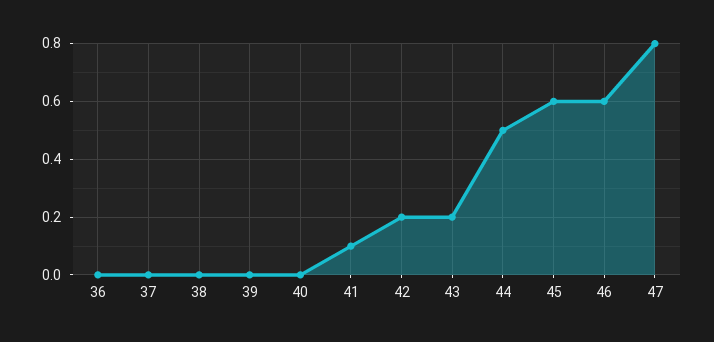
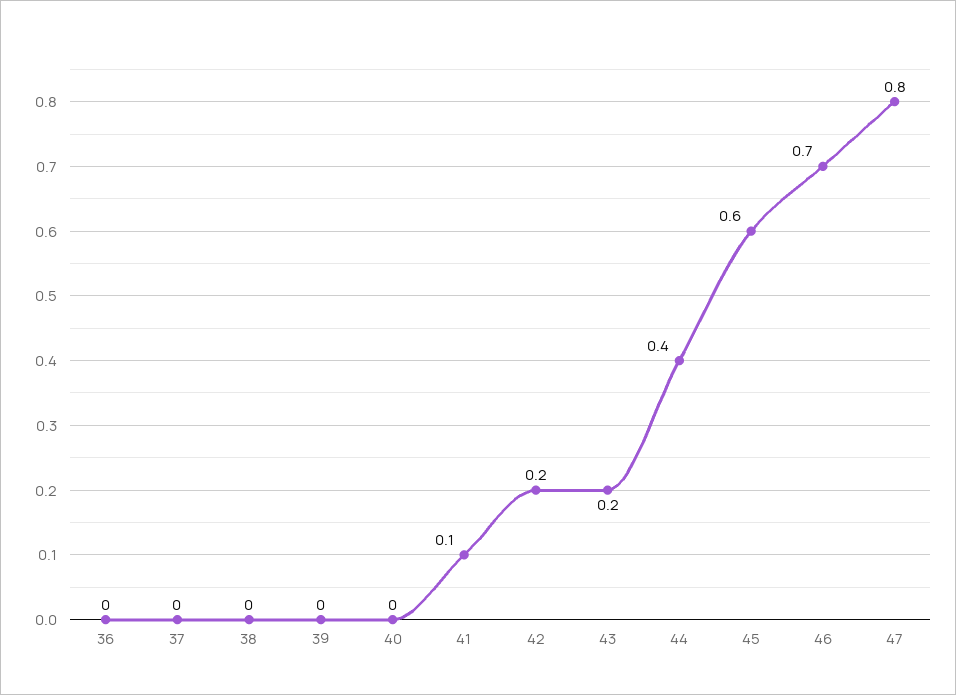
44: 0.5 -> 0.4
46: 0.6 -> 0.7

